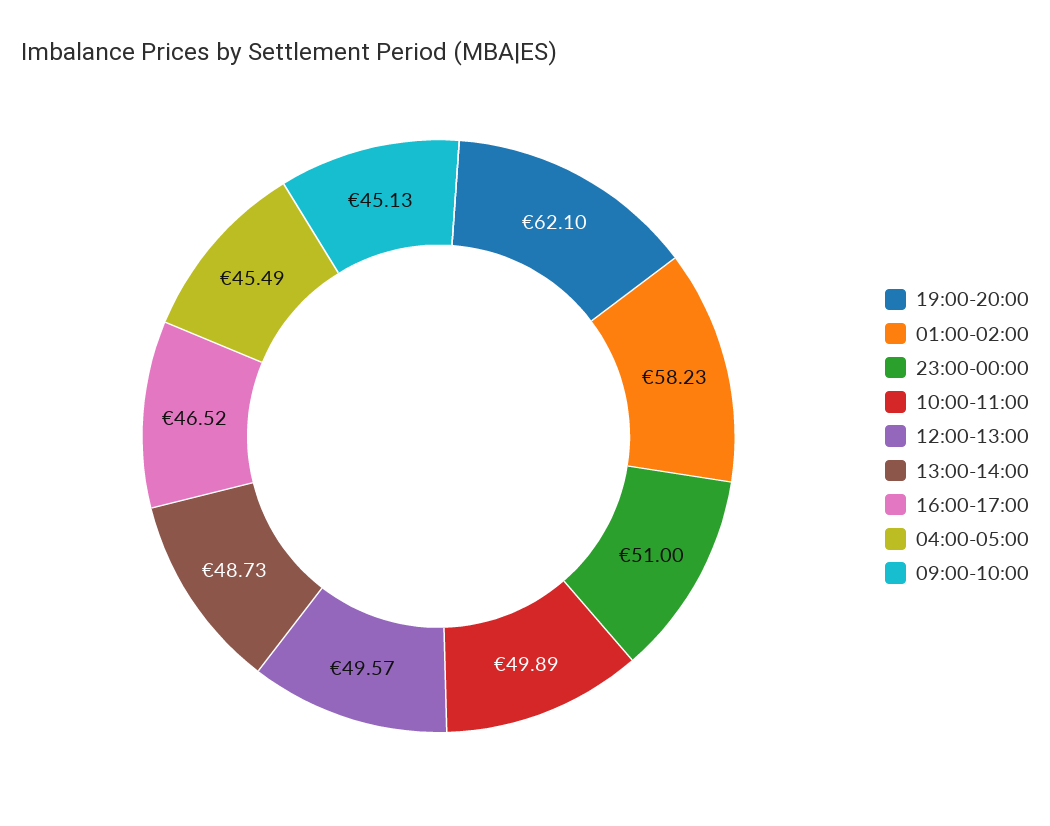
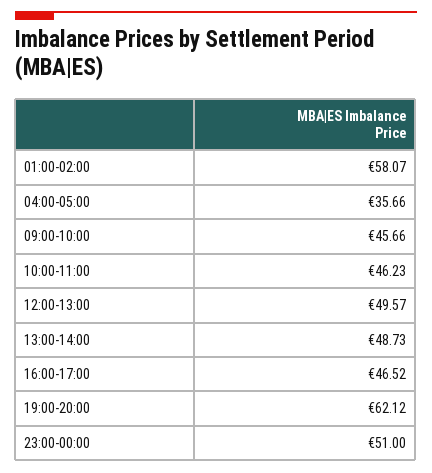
19:00-20:00: 62.1 -> 62.12
01:00-02:00: 58.23 -> 58.07
10:00-11:00: 49.89 -> 46.23
04:00-05:00: 45.49 -> 35.66
09:00-10:00: 45.13 -> 45.66

